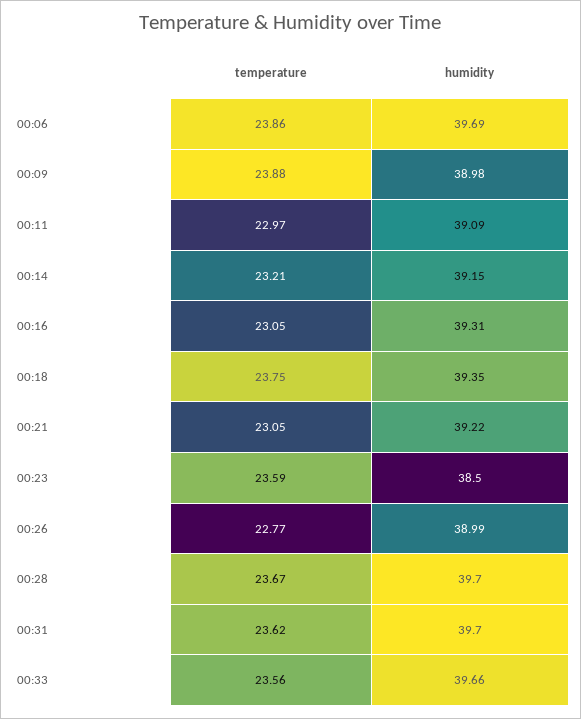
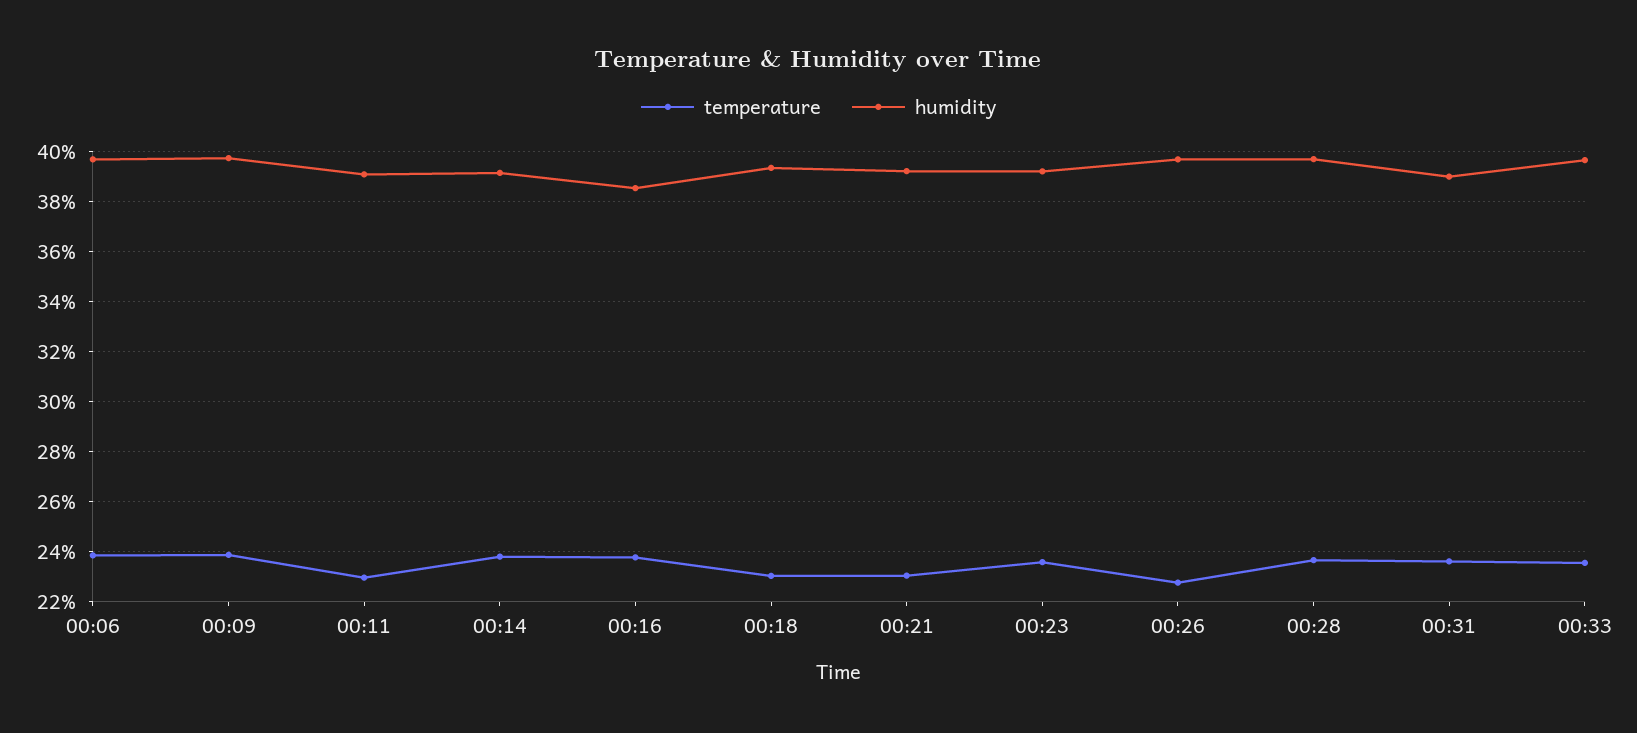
humidity, 00:09: 38.98 -> 39.75
temperature, 00:14: 23.21 -> 23.75
temperature, 00:16: 23.05 -> 23.75
humidity, 00:16: 39.31 -> 38.5
temperature, 00:18: 23.75 -> 23
humidity, 00:23: 38.5 -> 39.25
humidity, 00:26: 38.99 -> 39.75
humidity, 00:31: 39.7 -> 39

